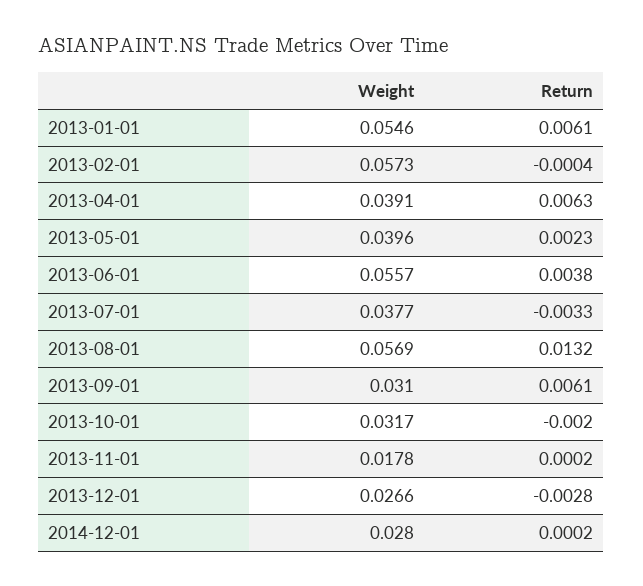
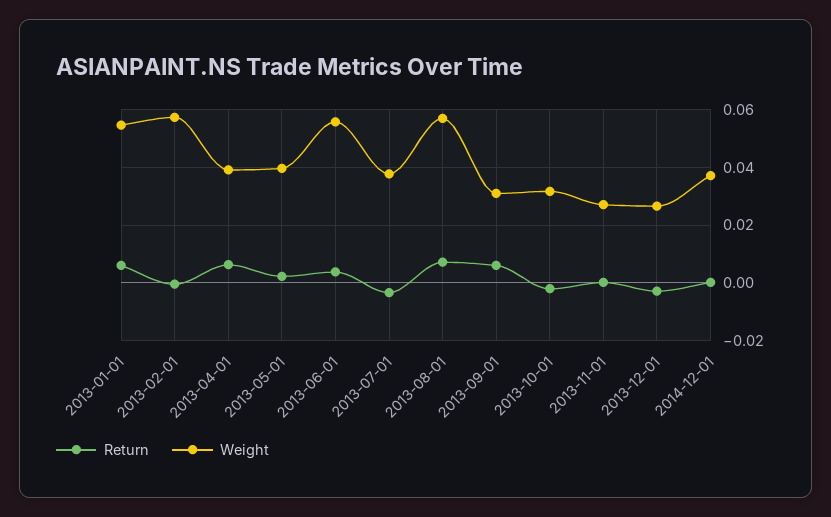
Return, 2013-08-01: 0.0132 -> 0.0075
Weight, 2013-11-01: 0.0178 -> 0.0275
Weight, 2014-12-01: 0.028 -> 0.0375

